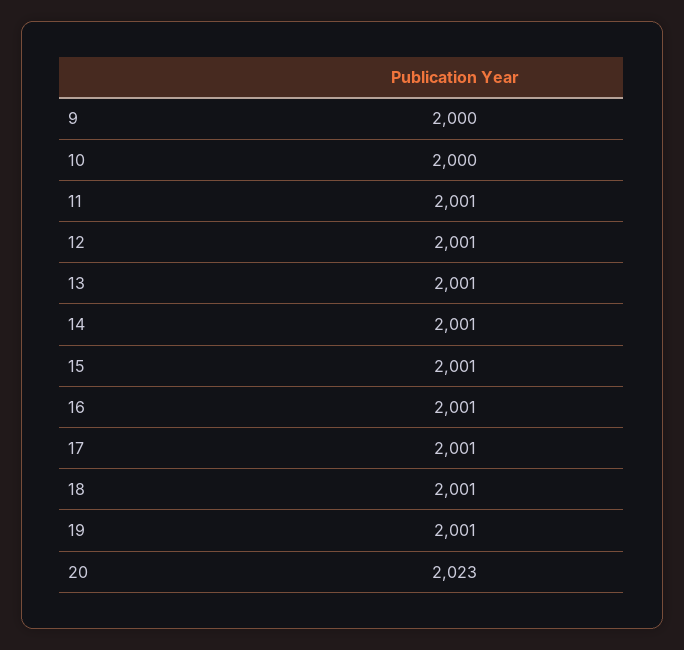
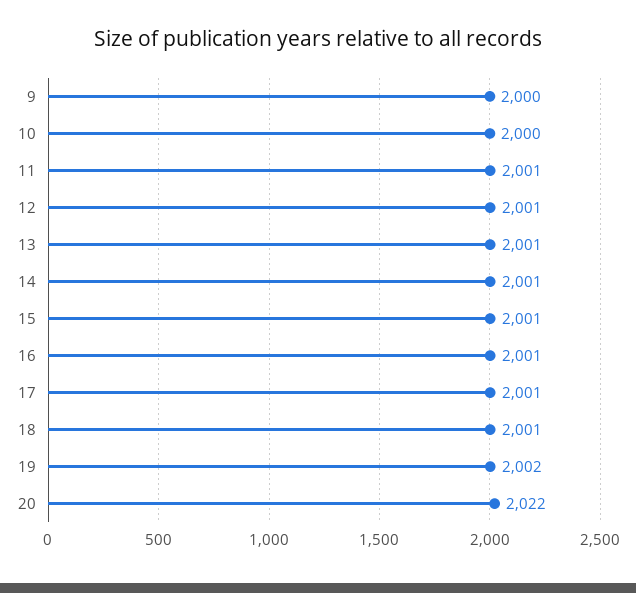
19: 2001 -> 2002
20: 2023 -> 2022

